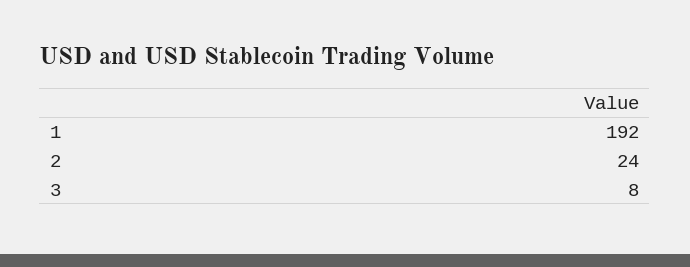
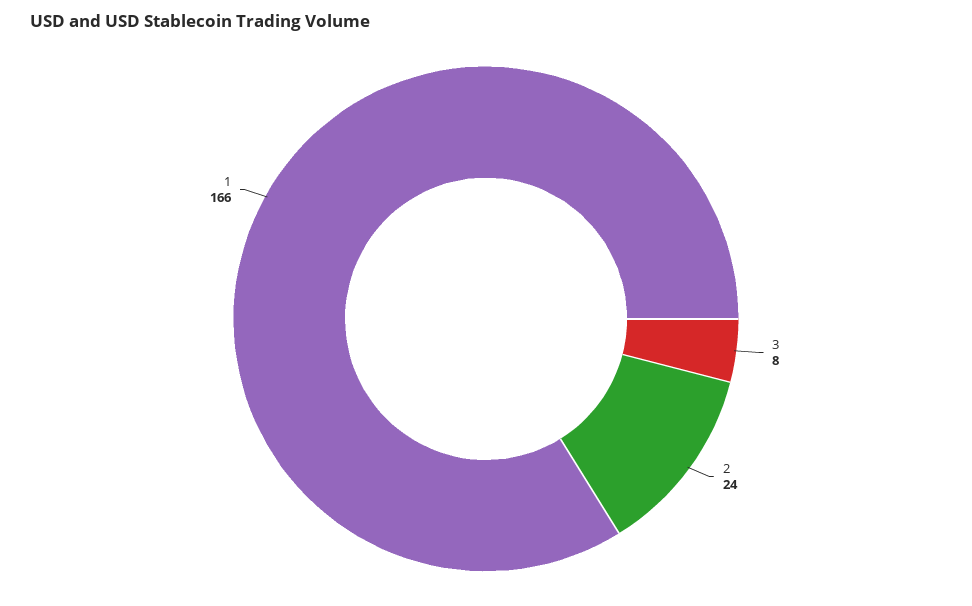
1: 192 -> 166

